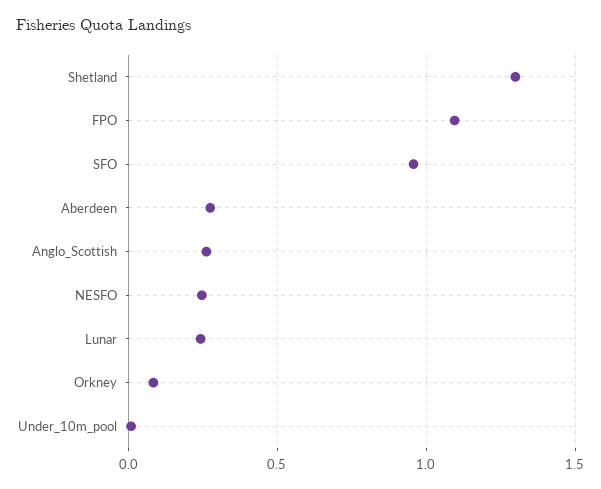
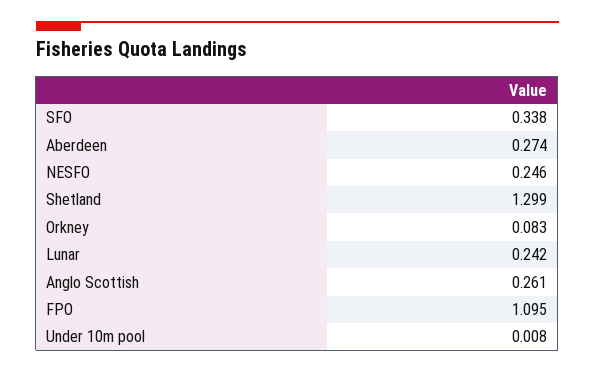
SFO: 0.95 -> 0.338

